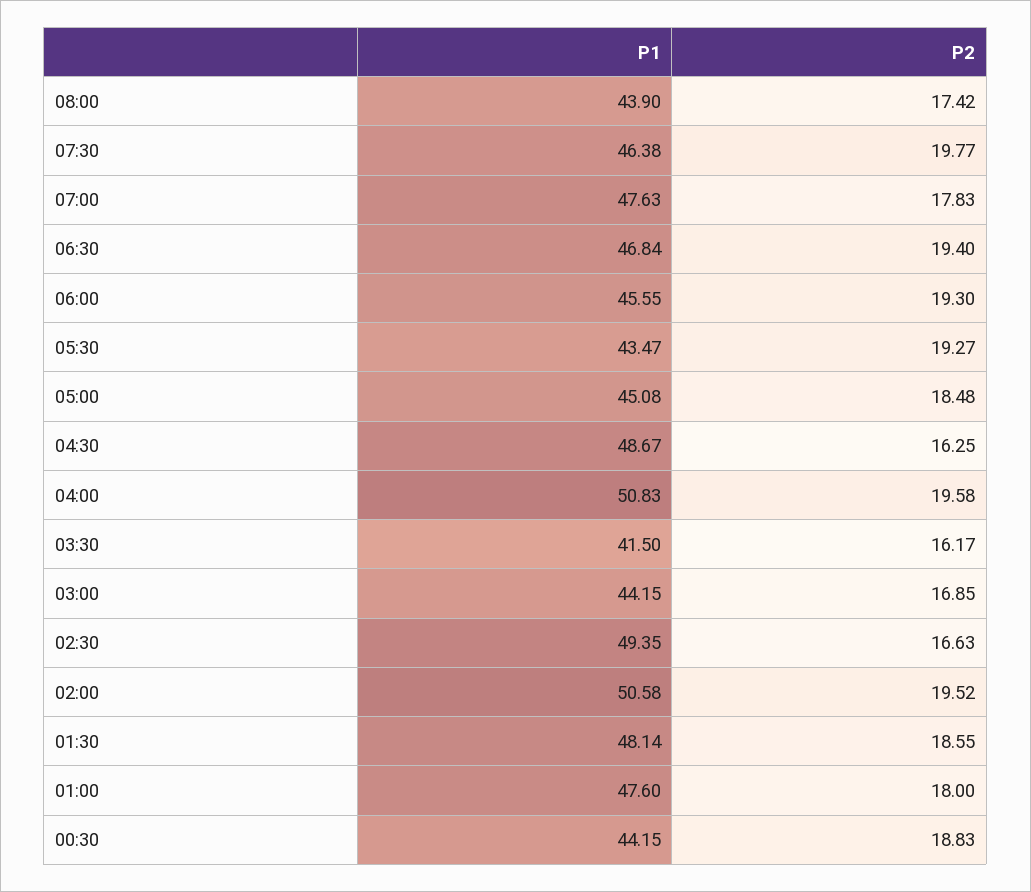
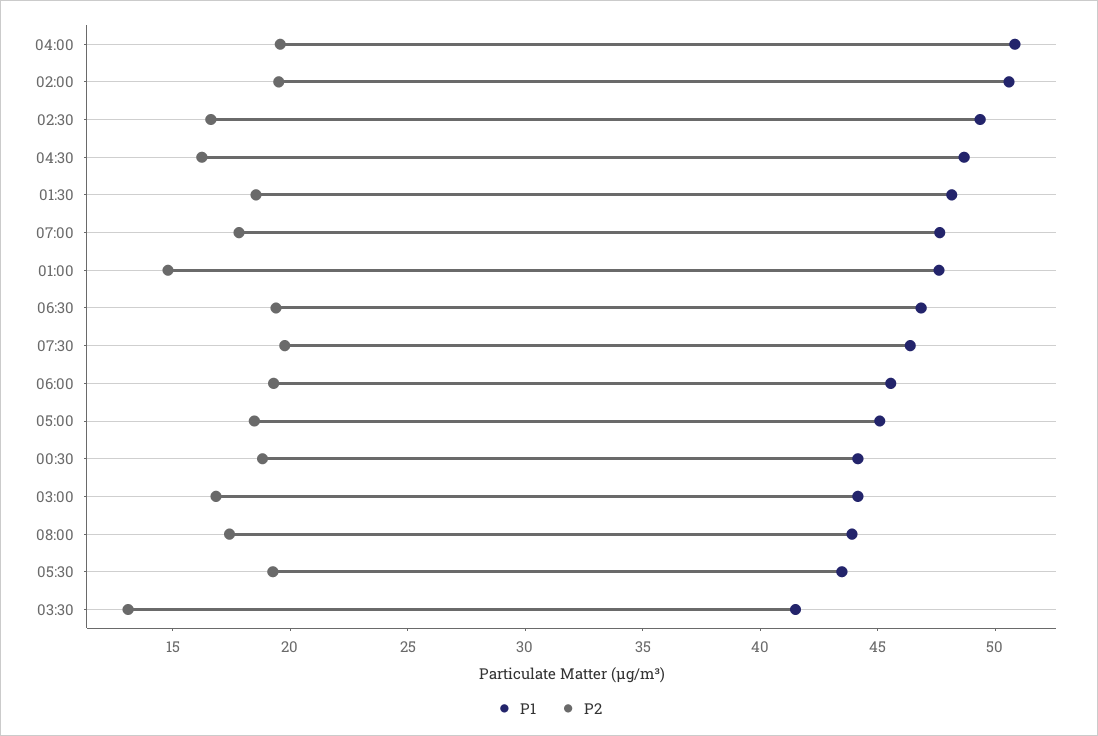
P2, 03:30: 16.17 -> 13
P2, 01:00: 18 -> 15

